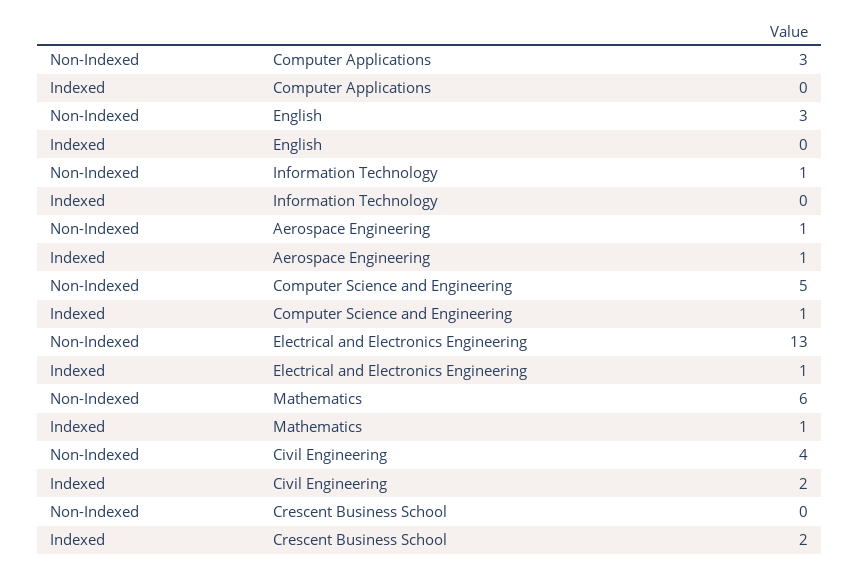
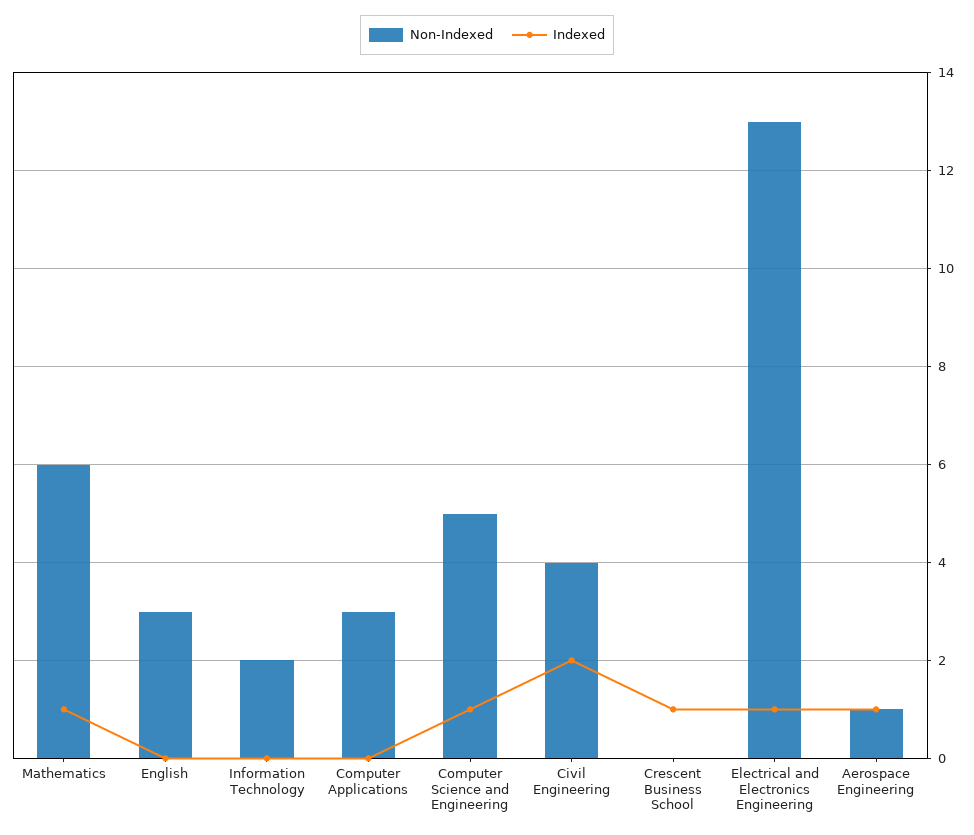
Non-Indexed, Information Technology: 1 -> 2
Indexed, Crescent Business School: 2 -> 1

